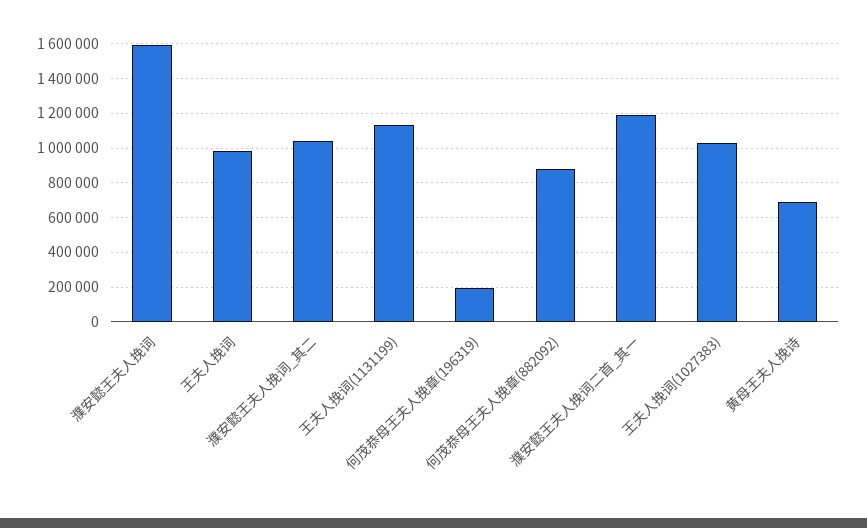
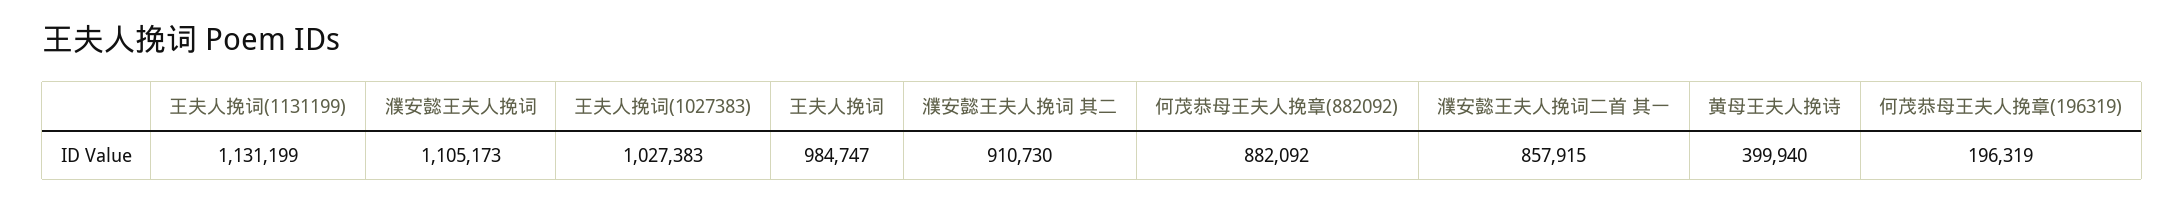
濮安懿王夫人挽词: 1600000 -> 1105173
濮安懿王夫人挽词_其二: 1050000 -> 910730
濮安懿王夫人挽词二首_其一: 1200000 -> 857915
黄母王夫人挽诗: 700000 -> 399940

